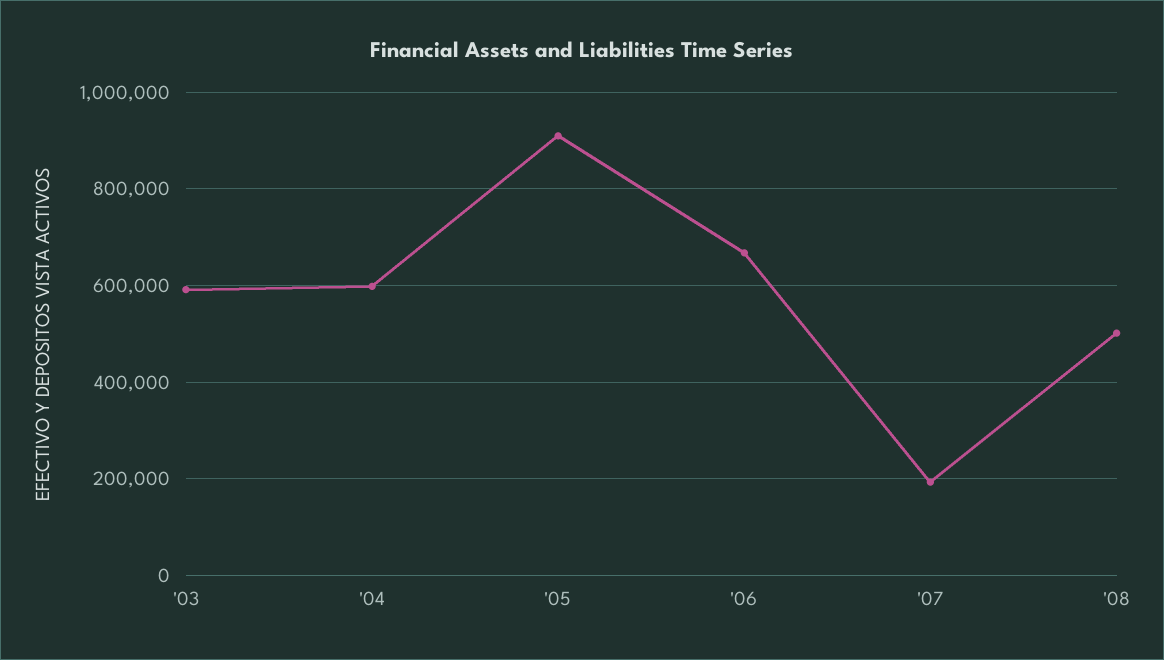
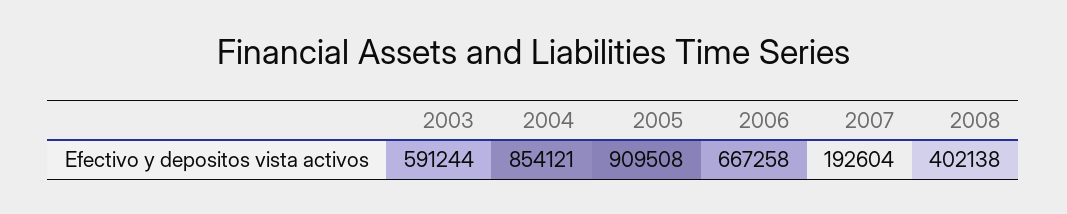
'04: 600000 -> 854121
'08: 500000 -> 402138

